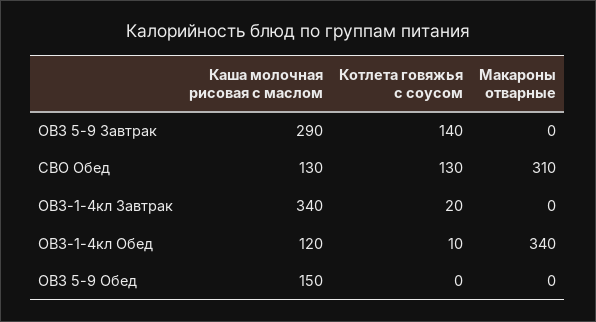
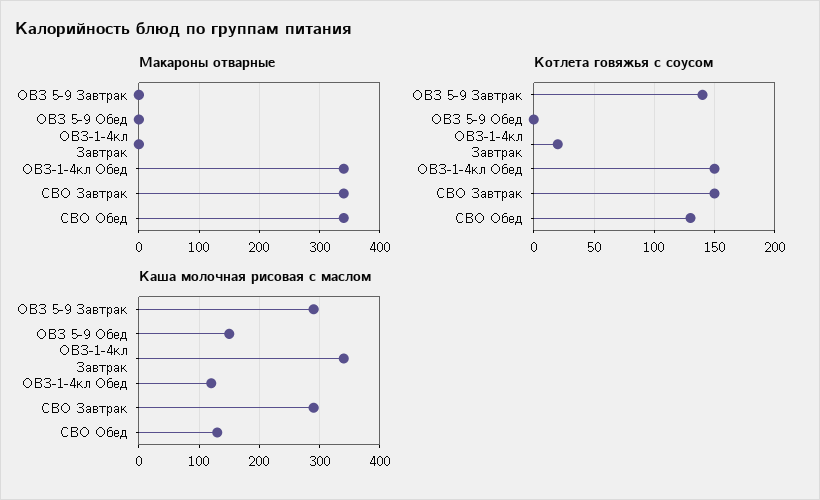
Макароны отварные, СВО Обед: 310 -> 340
Котлета говяжья с соусом, ОВЗ-1-4кл Обед: 10 -> 150
Макароны отварные, СВО Завтрак: none -> 340
Котлета говяжья с соусом, СВО Завтрак: none -> 150
Каша молочная рисовая с маслом, СВО Завтрак: none -> 290

